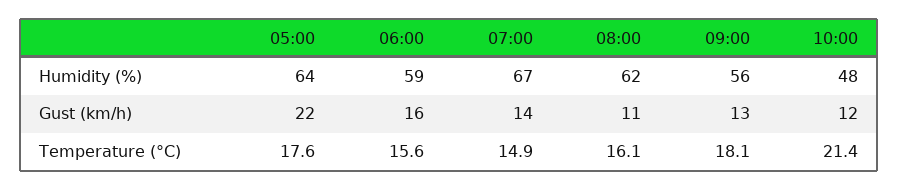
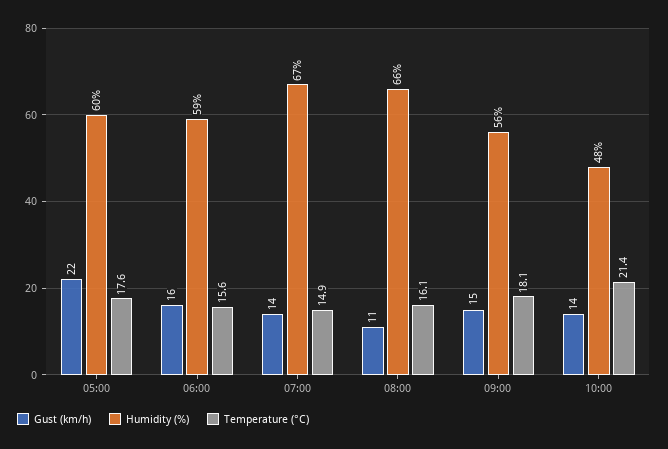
Humidity (%), 05:00: 64 -> 60
Humidity (%), 08:00: 62 -> 66
Gust (km/h), 09:00: 13 -> 15
Gust (km/h), 10:00: 12 -> 14

